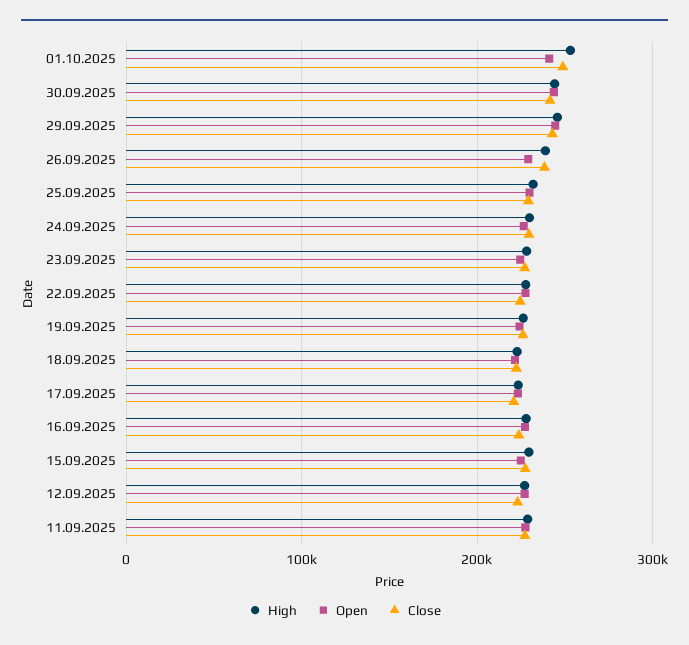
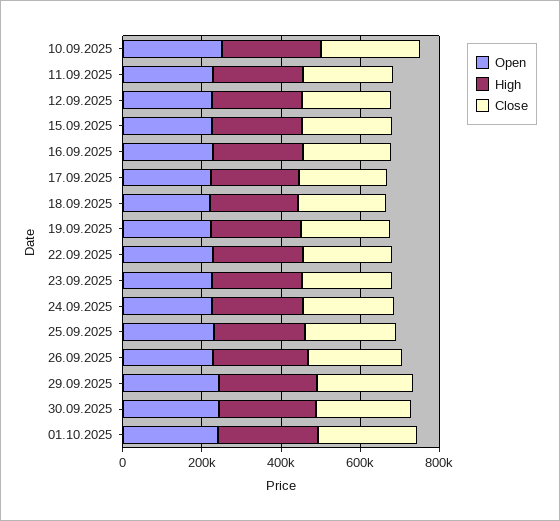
Open, 10.09.2025: none -> 250000
High, 10.09.2025: none -> 250000
Close, 10.09.2025: none -> 250000

